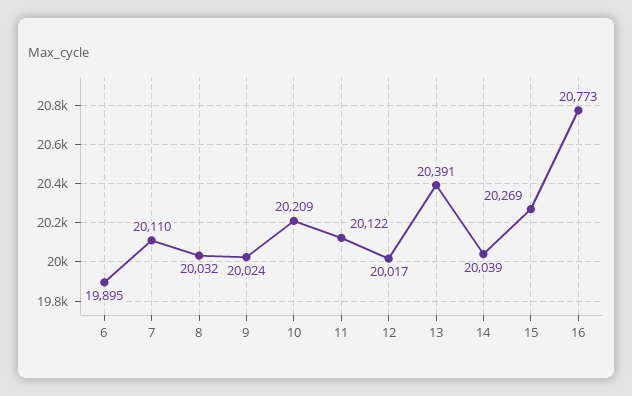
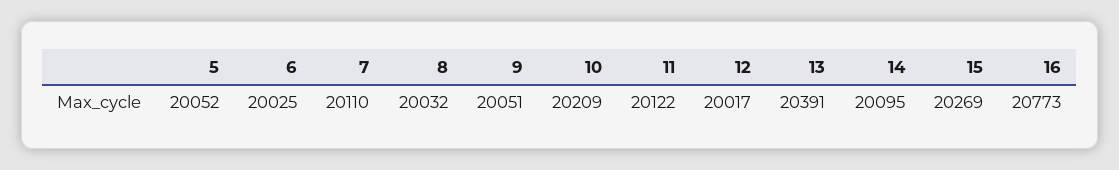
6: 19895 -> 20025
9: 20024 -> 20051
14: 20039 -> 20095
5: none -> 20052

